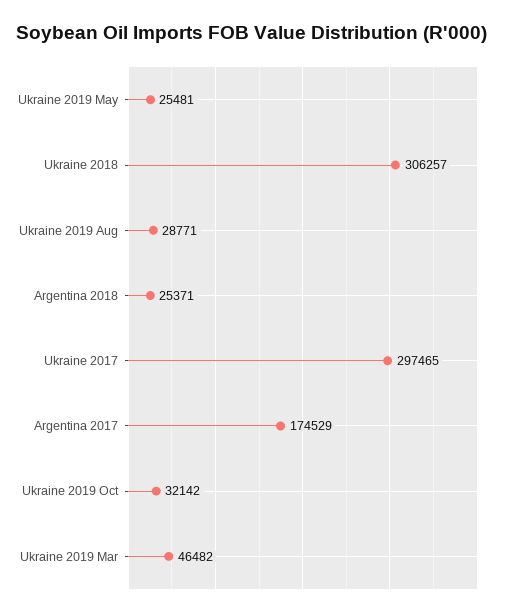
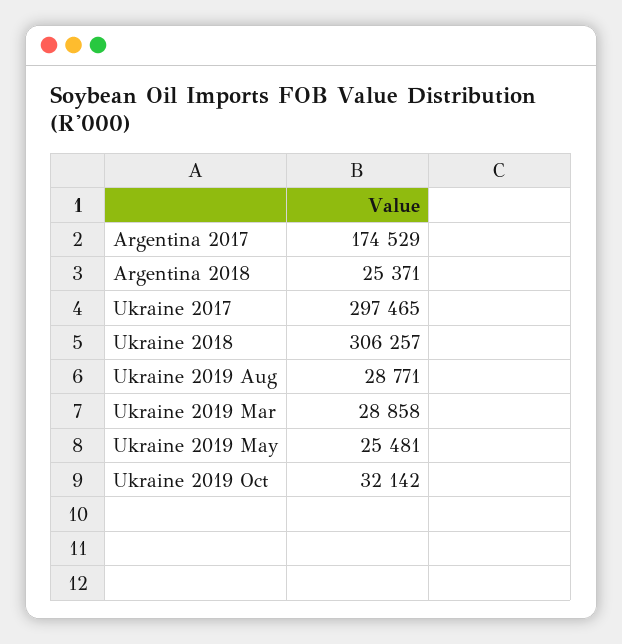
Ukraine 2019 Mar: 46482 -> 28858

